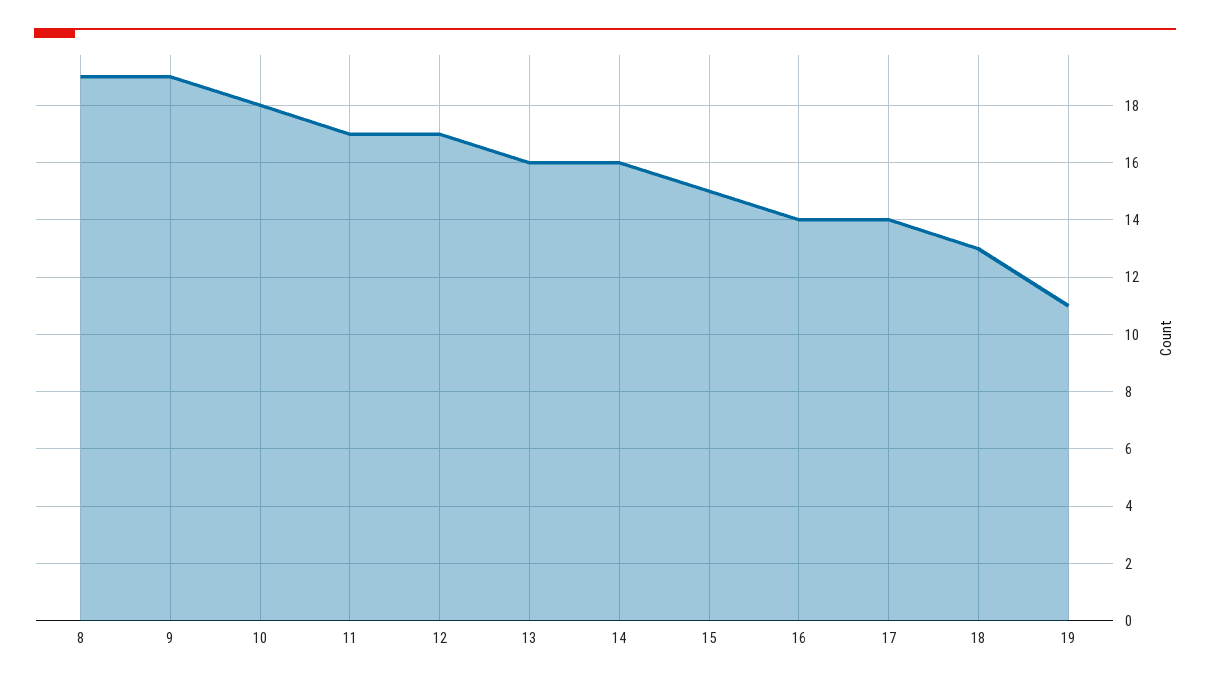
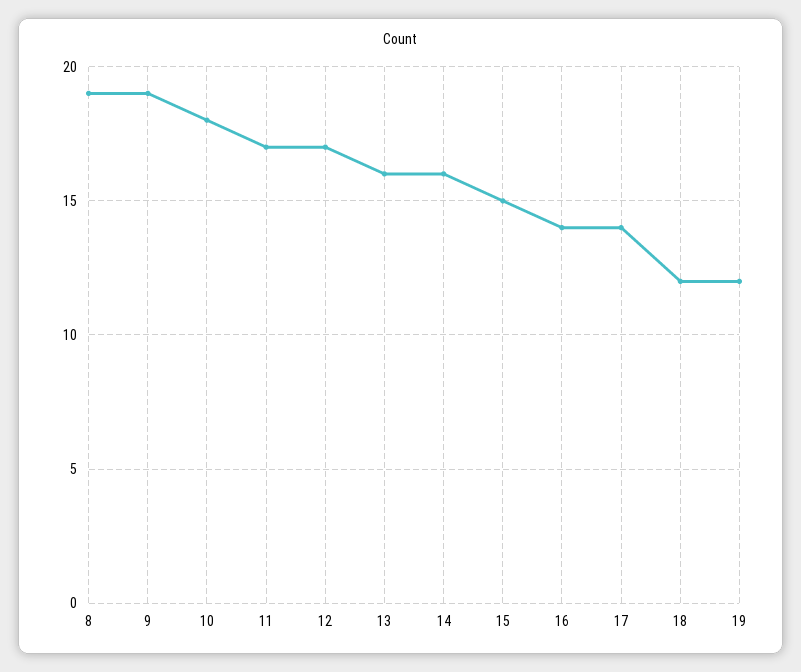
18: 13 -> 12
19: 11 -> 12

